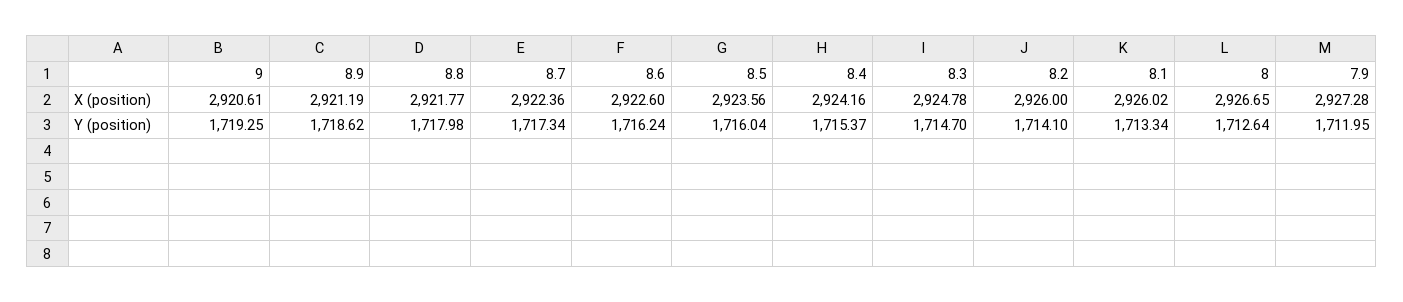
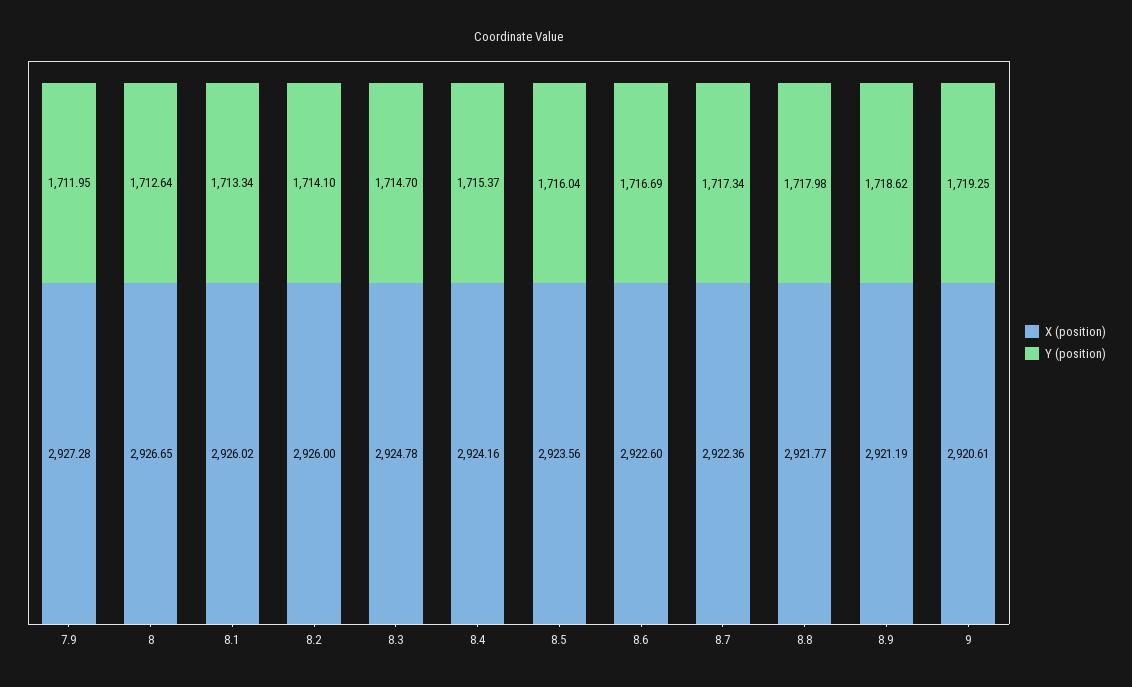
Y (position), 8.6: 1716.24 -> 1716.69

